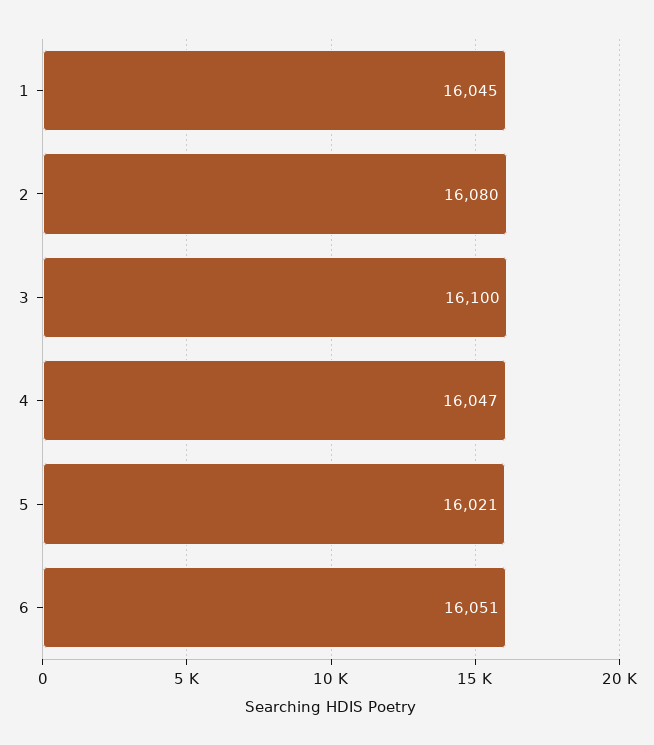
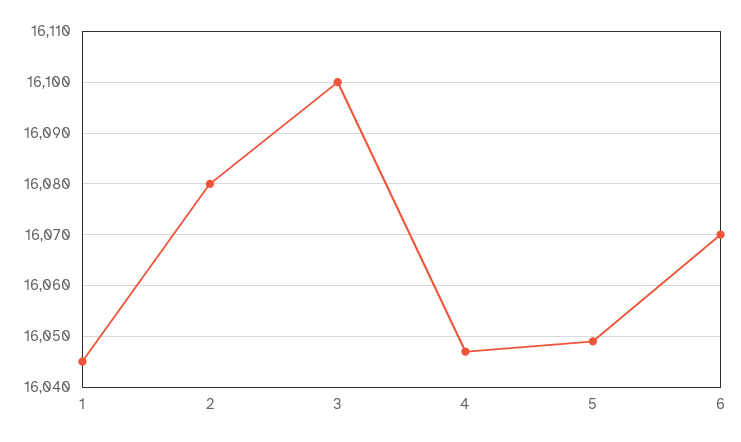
5: 16021 -> 16050
6: 16051 -> 16070

